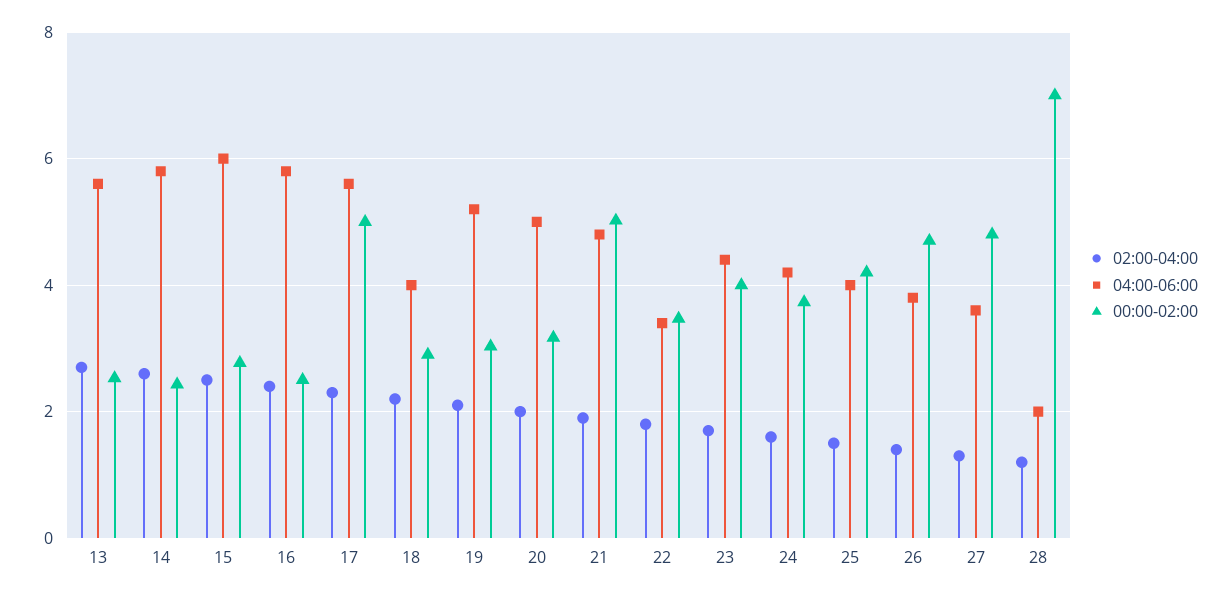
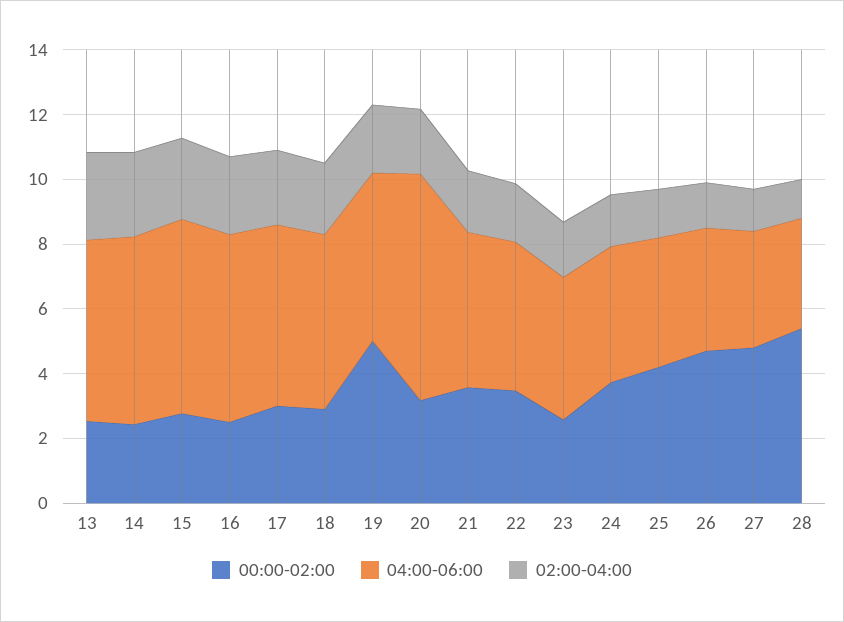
00:00-02:00, 17: 5 -> 3
04:00-06:00, 18: 4 -> 5.5
00:00-02:00, 19: 3 -> 5
04:00-06:00, 20: 5 -> 7
00:00-02:00, 21: 5 -> 3.5
04:00-06:00, 22: 3.4 -> 4.5
00:00-02:00, 23: 4 -> 2.5
04:00-06:00, 28: 2 -> 3.5
00:00-02:00, 28: 7 -> 5.5

